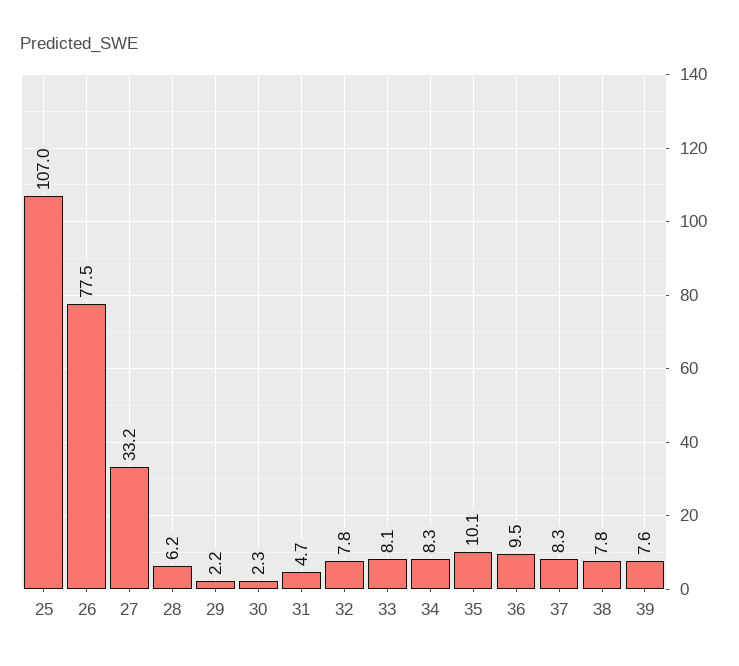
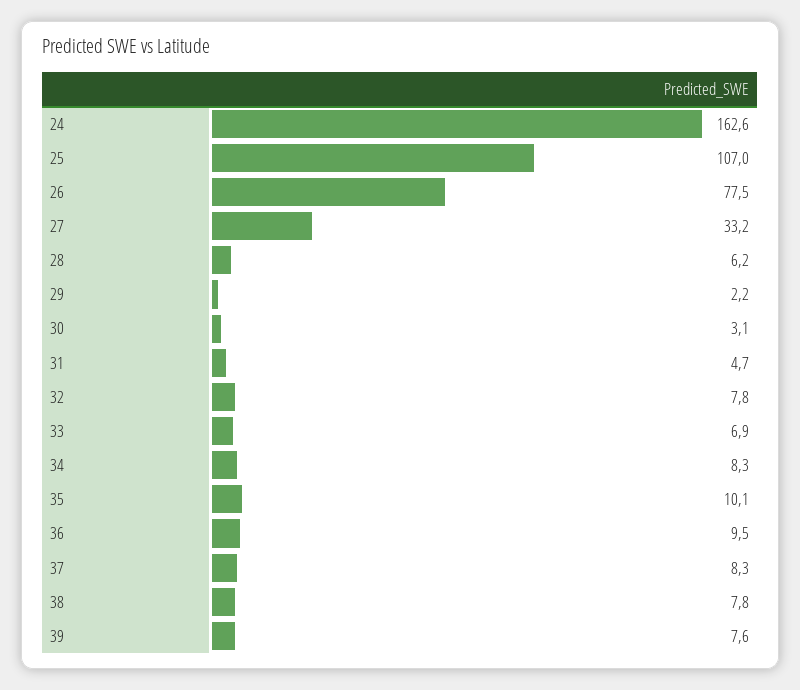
30: 2.3 -> 3.1
33: 8.1 -> 6.9
24: none -> 162.6

